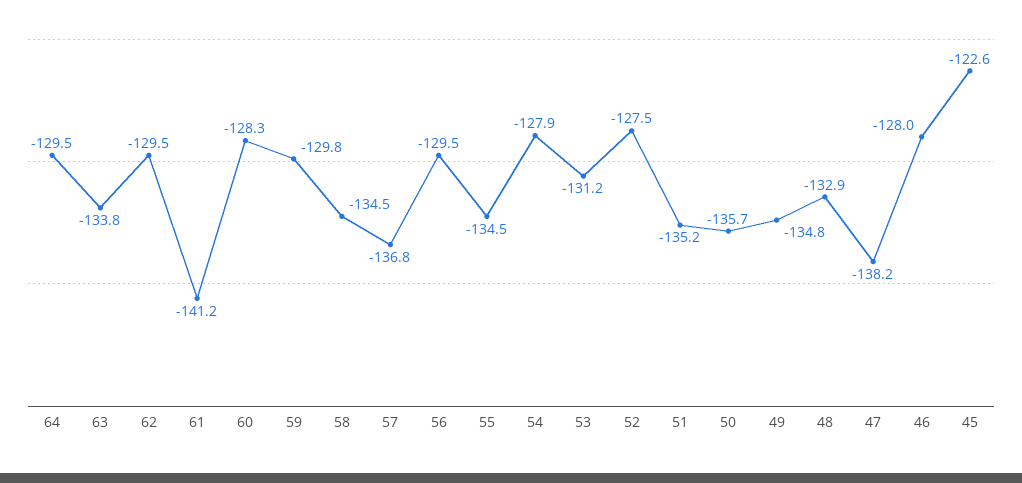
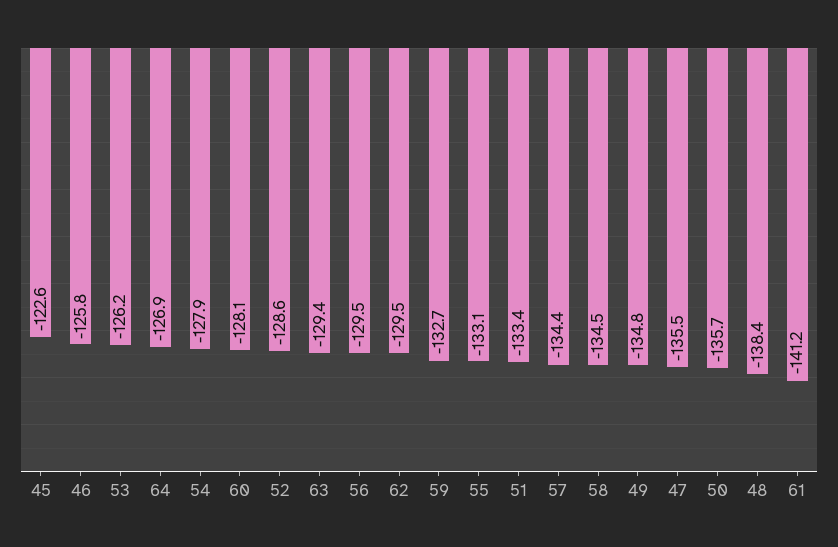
64: -129.5 -> -126.9
63: -133.8 -> -129.4
60: -128.3 -> -128.1
59: -129.8 -> -132.7
57: -136.8 -> -134.4
55: -134.5 -> -133.1
53: -131.2 -> -126.2
52: -127.5 -> -128.6
51: -135.2 -> -133.4
48: -132.9 -> -138.4
47: -138.2 -> -135.5
46: -128 -> -125.8

